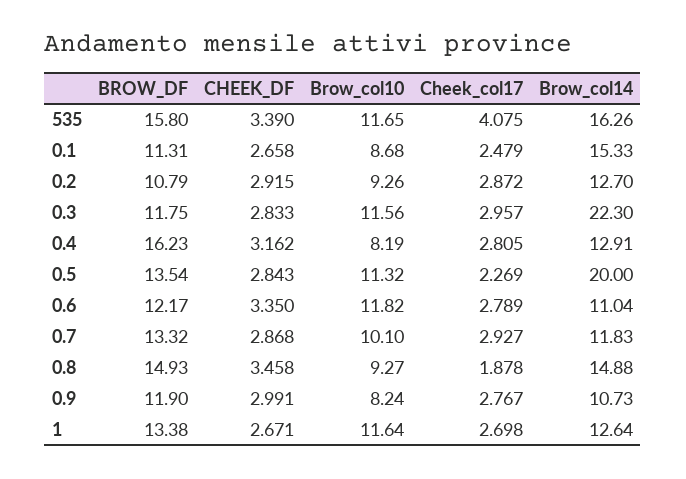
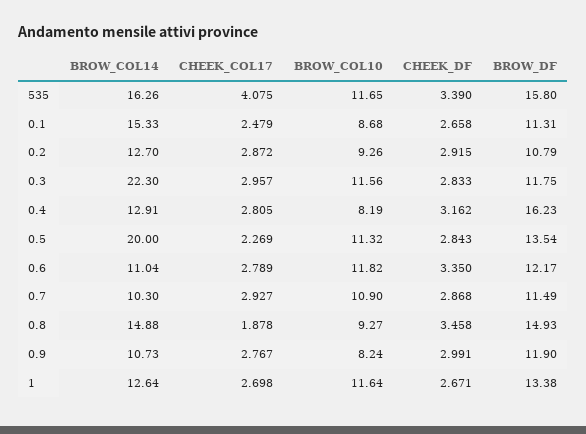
BROW_DF, 0.7: 13.32 -> 11.49
Brow_col10, 0.7: 10.1 -> 10.9
Brow_col14, 0.7: 11.83 -> 10.3

